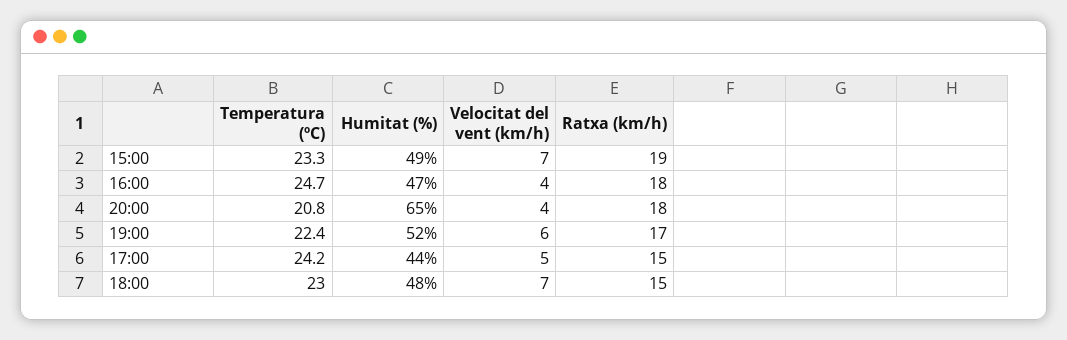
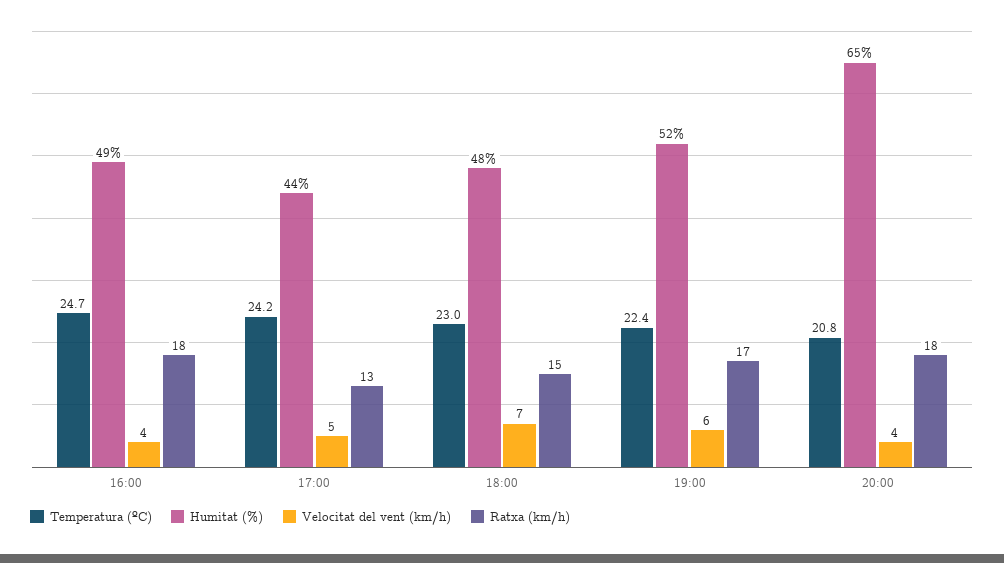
Temperatura (ºC), 15:00: 23.3 -> none
Humitat (%), 15:00: 49 -> none
Velocitat del vent (km/h), 15:00: 7 -> none
Ratxa (km/h), 15:00: 19 -> none
Humitat (%), 16:00: 47 -> 49
Ratxa (km/h), 17:00: 15 -> 13

